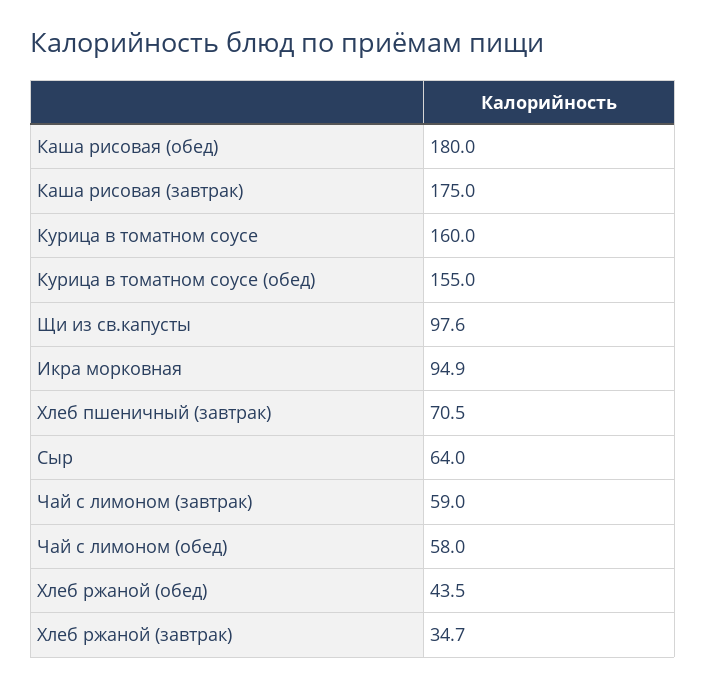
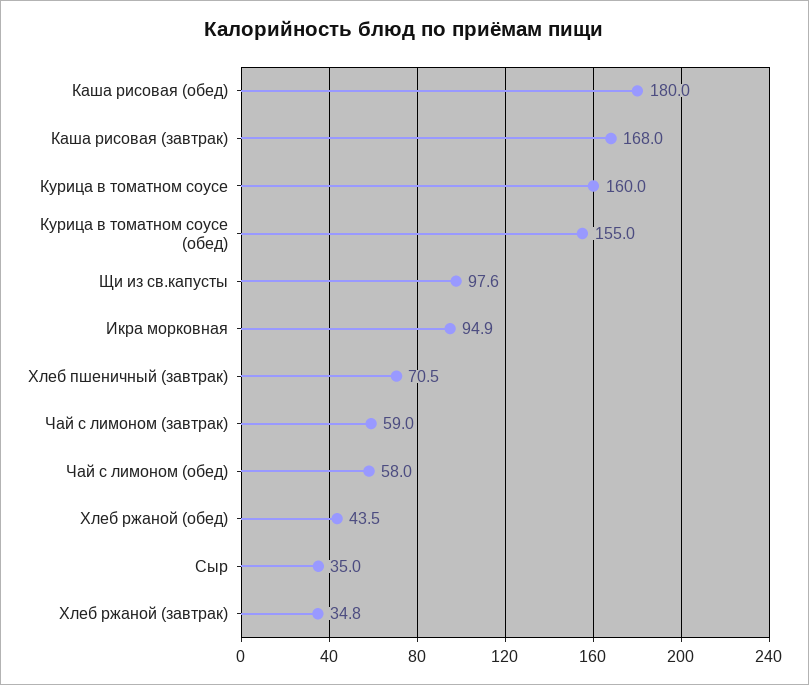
Каша рисовая (завтрак): 175 -> 168
Сыр: 64 -> 35
Хлеб ржаной (завтрак): 34.7 -> 34.8

